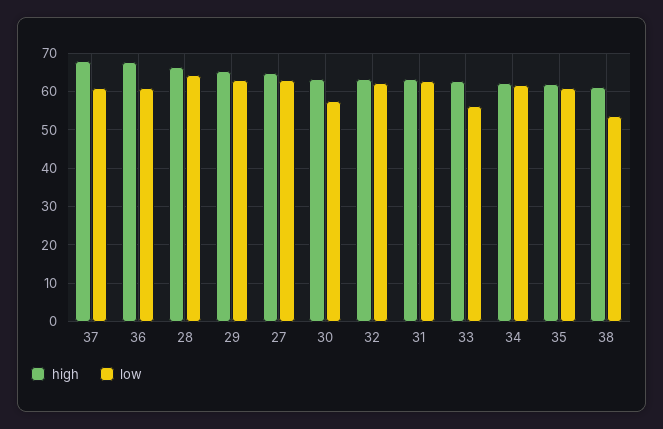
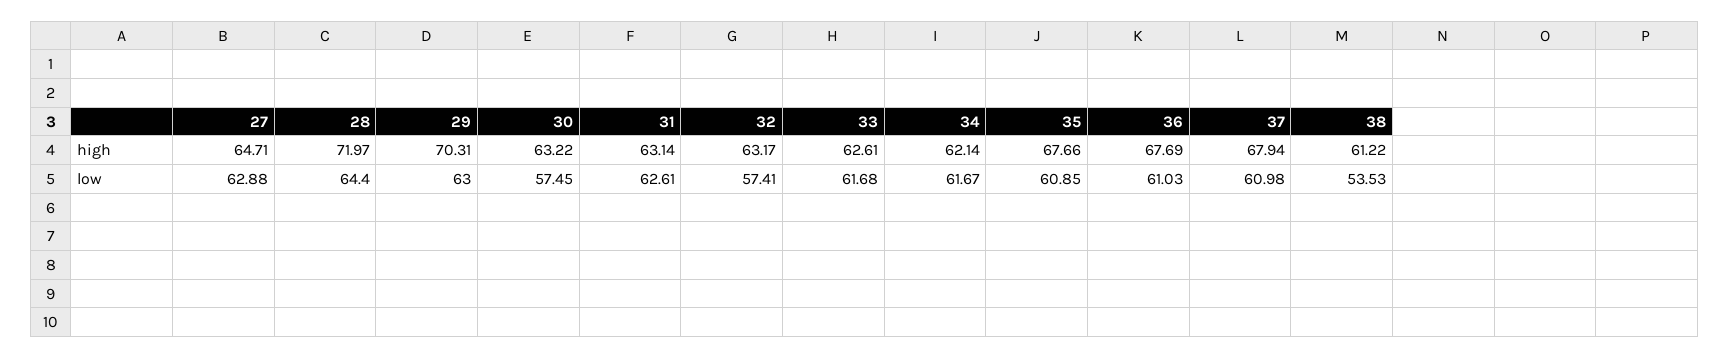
high, 28: 66 -> 71.97
high, 29: 66 -> 70.31
low, 32: 62 -> 57.41
low, 33: 56 -> 61.68
high, 35: 62 -> 67.66

